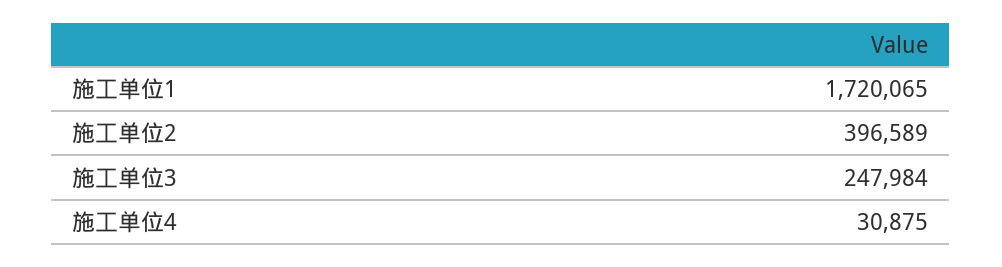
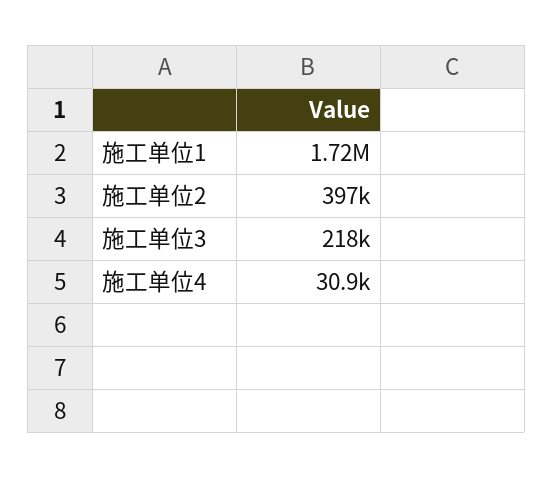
施工单位3: 247984 -> 218000

